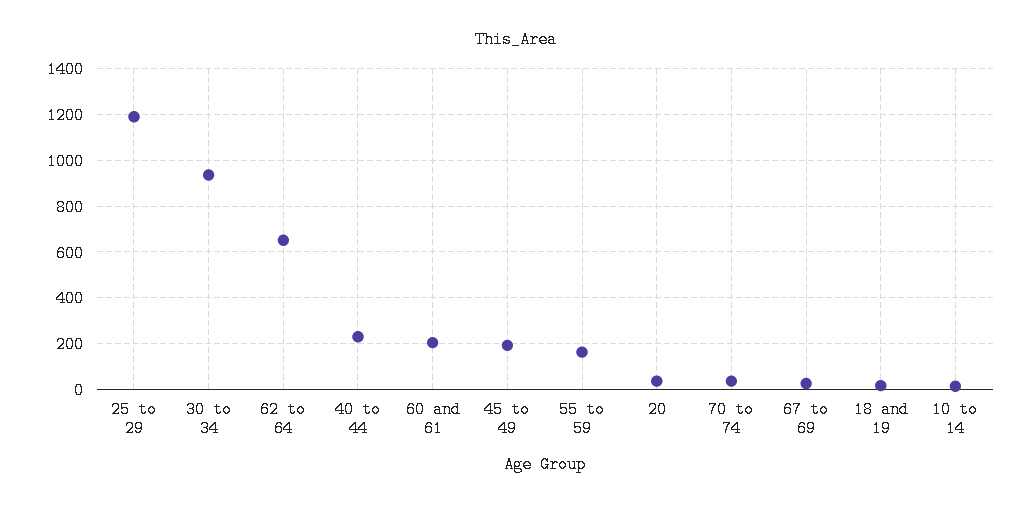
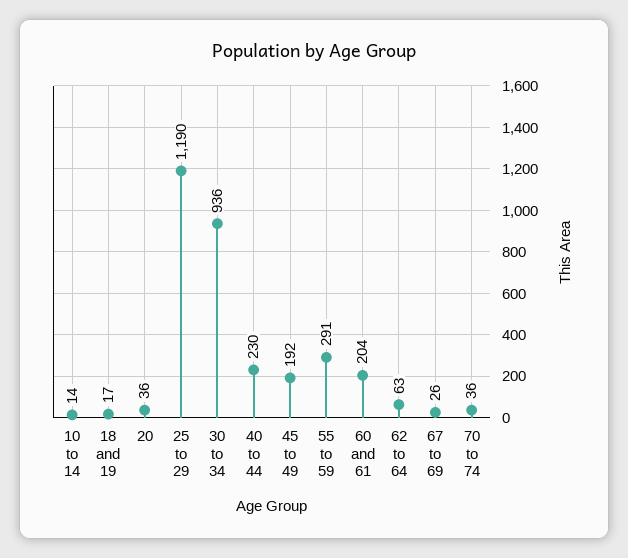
62 to 64: 650 -> 63
55 to 59: 150 -> 291

